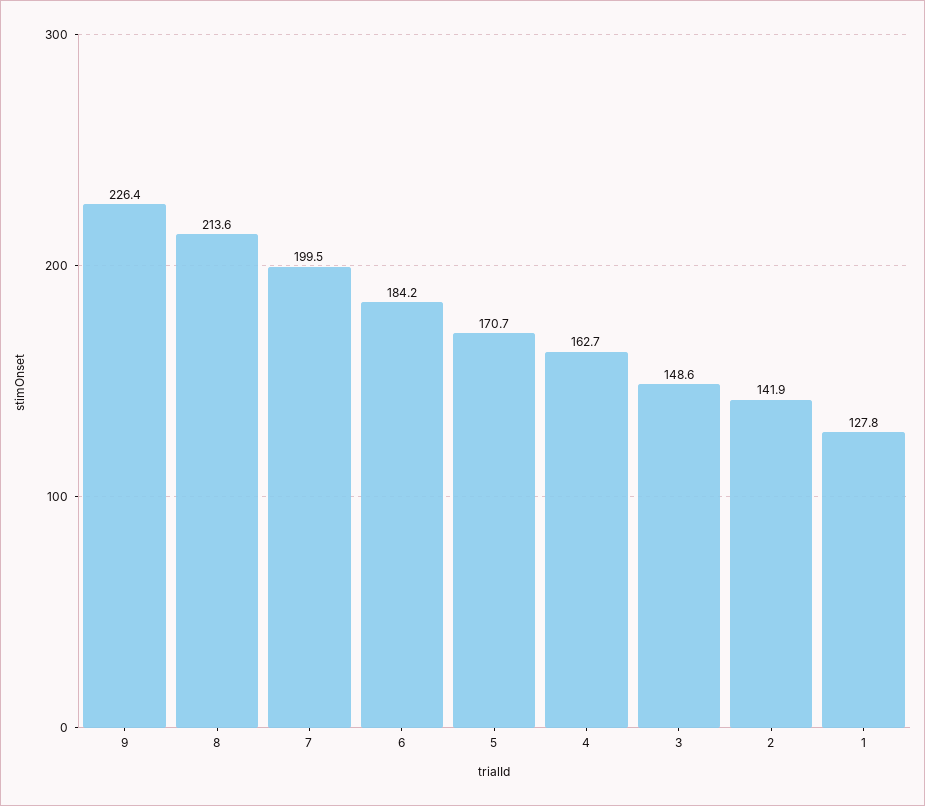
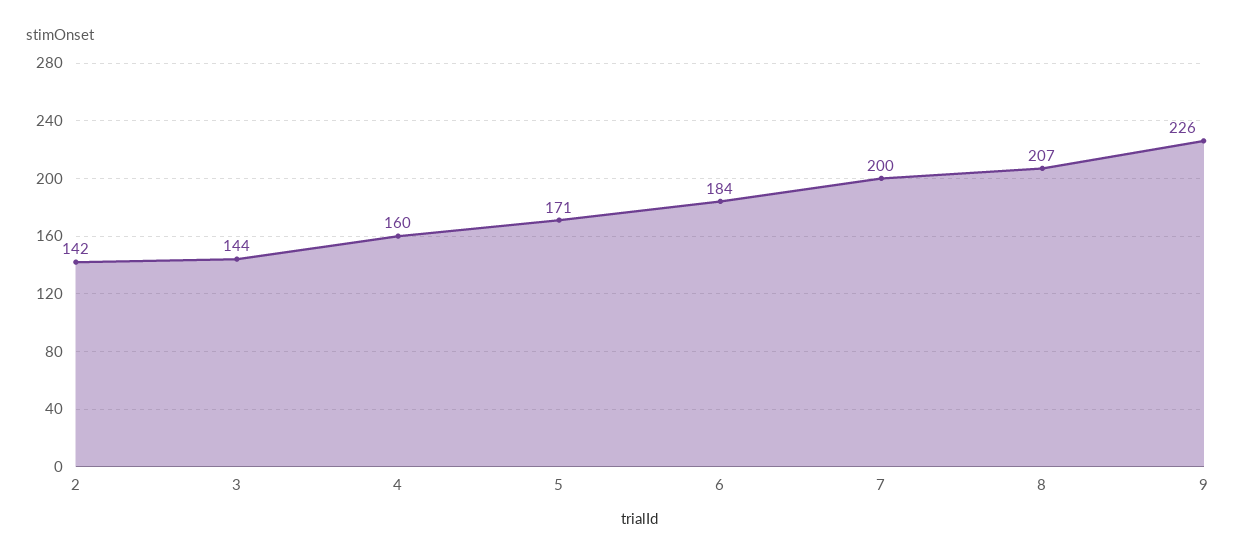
8: 213.6 -> 207
4: 162.7 -> 160
3: 148.6 -> 144
1: 127.8 -> none

